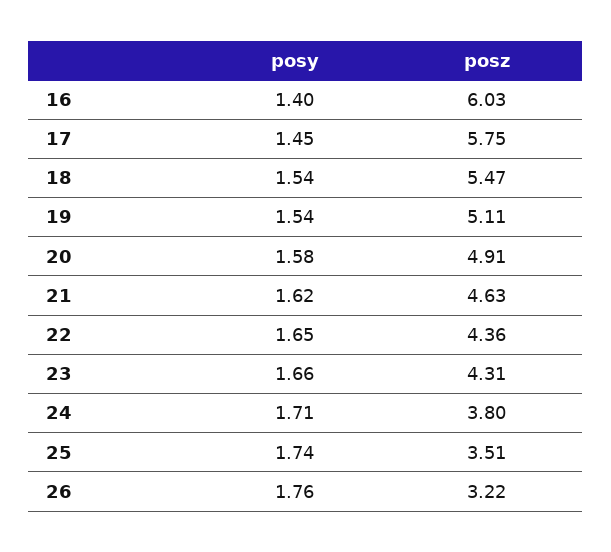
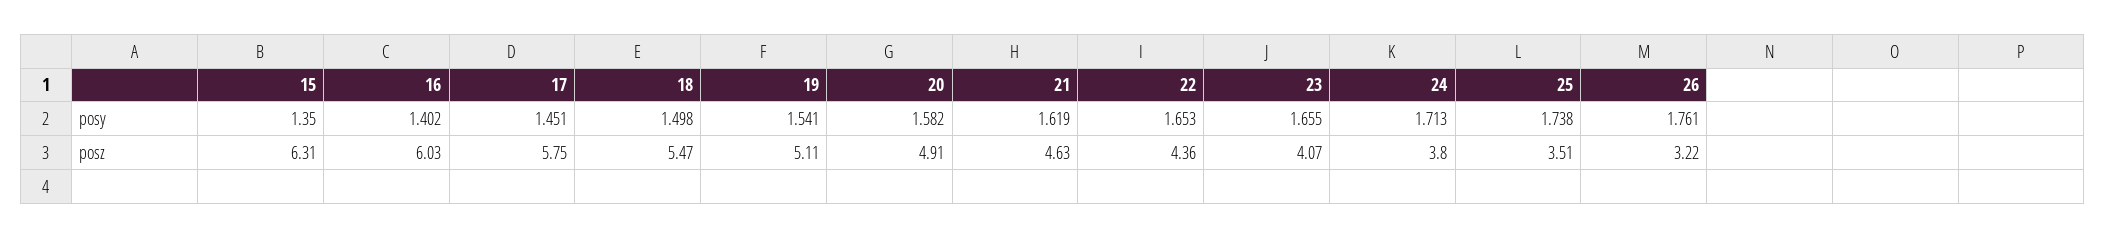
posy, 18: 1.54 -> 1.498
posz, 23: 4.31 -> 4.07
posy, 15: none -> 1.35
posz, 15: none -> 6.31

